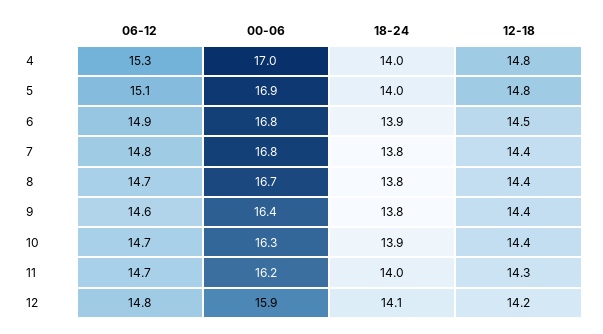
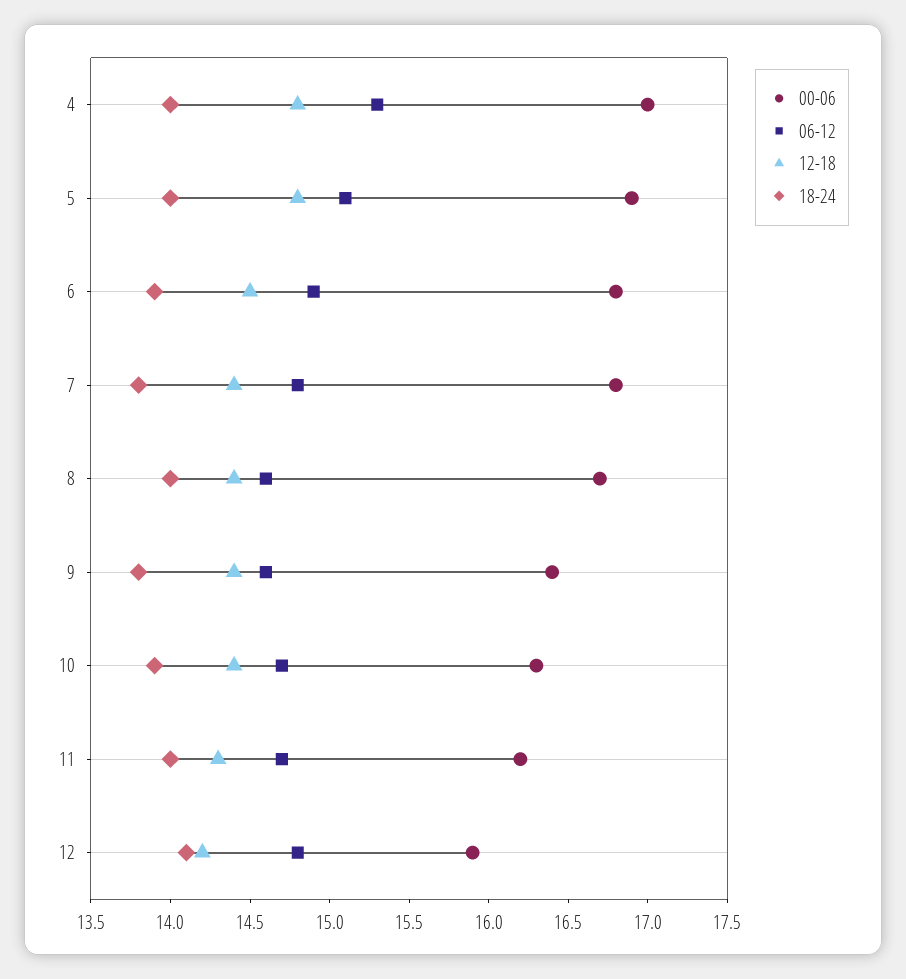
06-12, 8: 14.7 -> 14.6
18-24, 8: 13.8 -> 14

